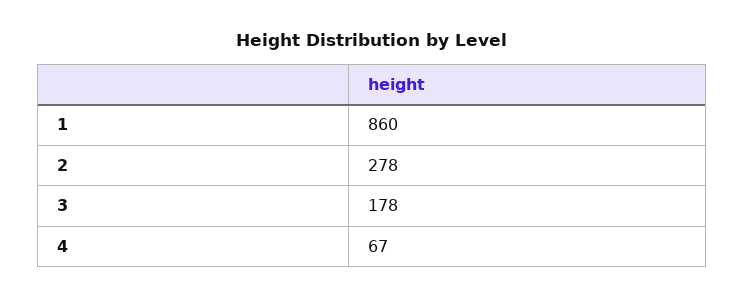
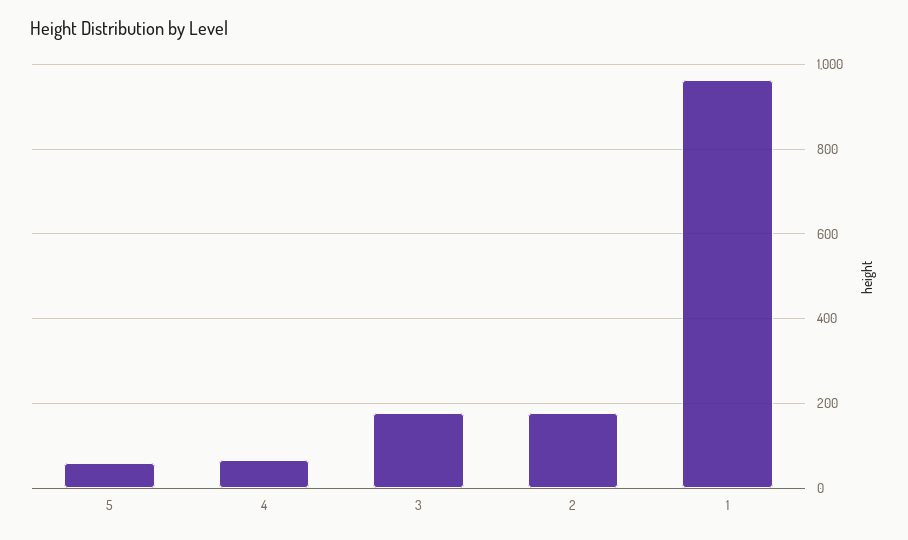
1: 860 -> 960
2: 278 -> 180
5: none -> 60

